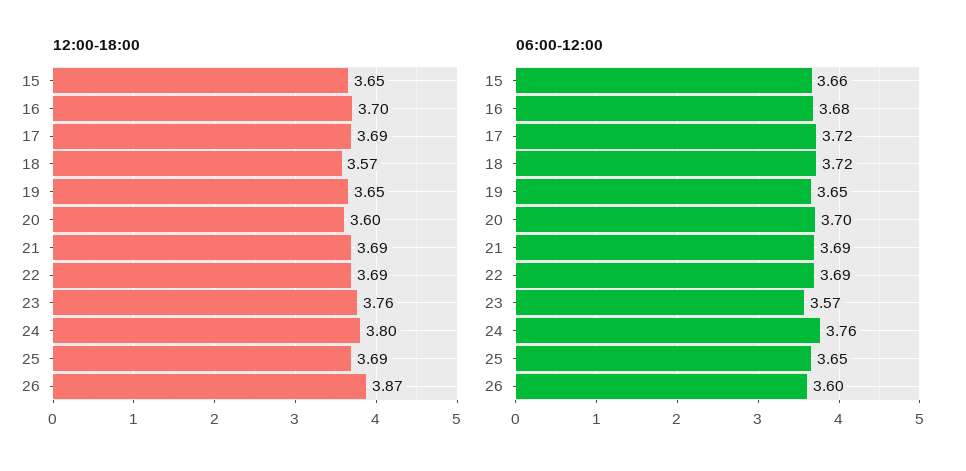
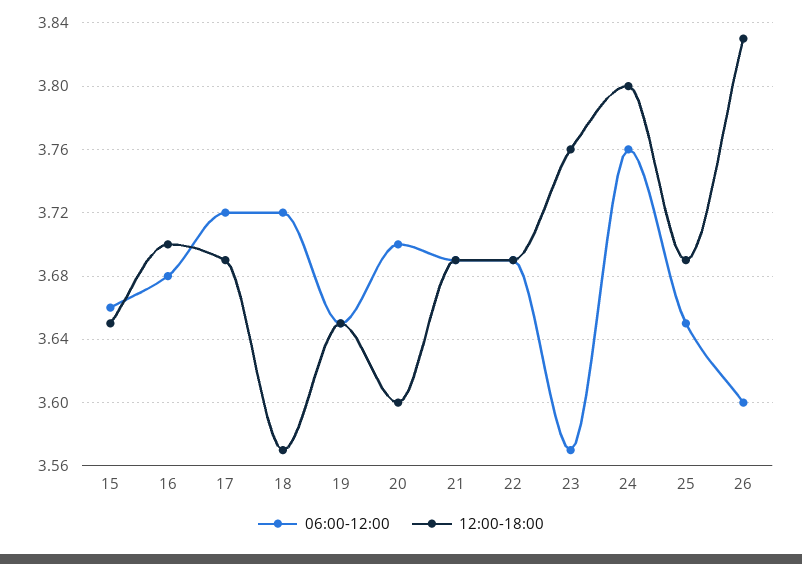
12:00-18:00, 26: 3.87 -> 3.83

